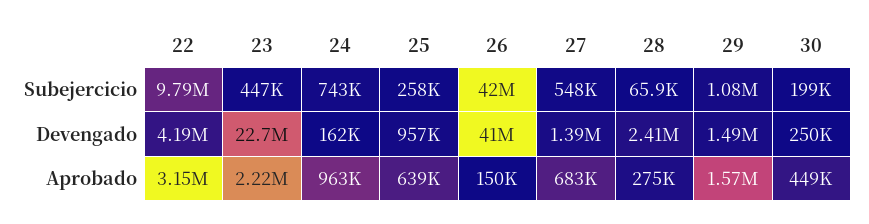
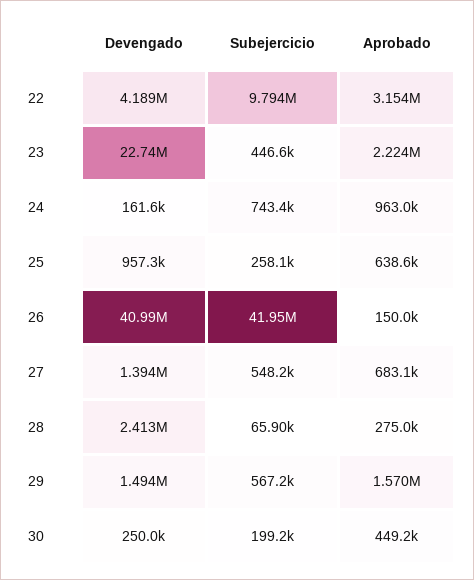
29, Subejercicio: 1080000 -> 567200

